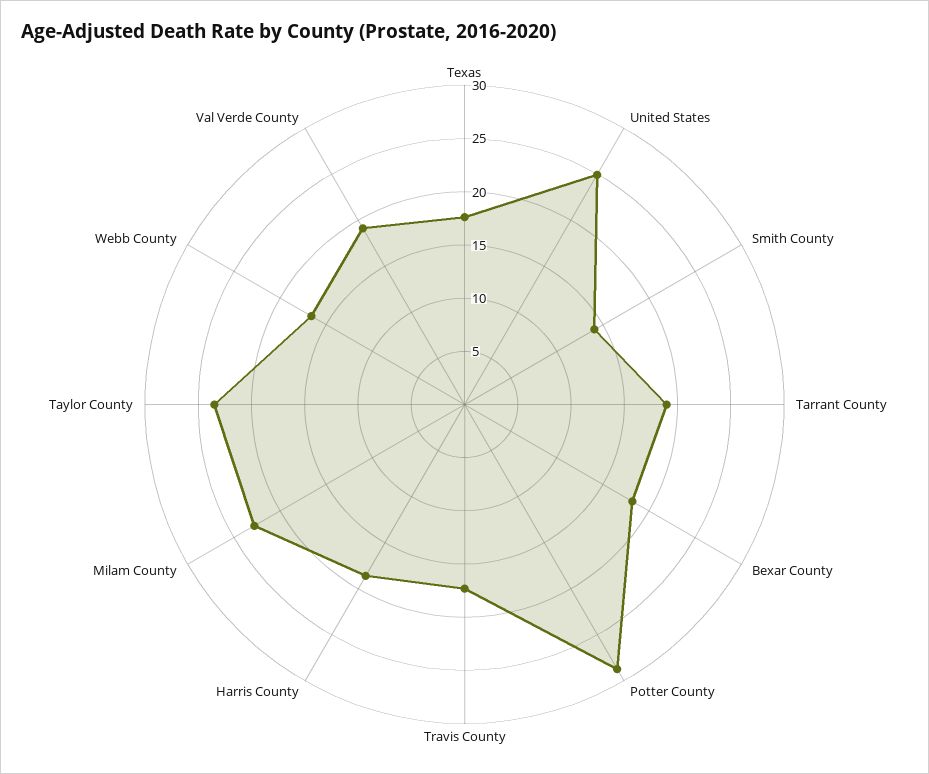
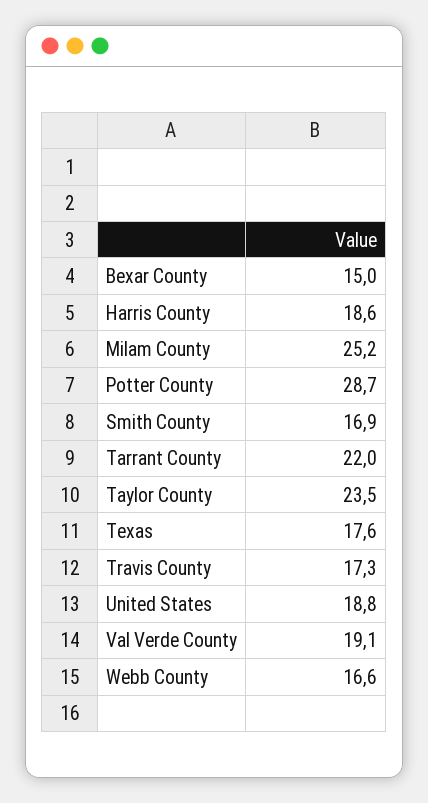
United States: 25 -> 18.8
Smith County: 14 -> 16.9
Tarrant County: 19 -> 22
Bexar County: 18 -> 15
Milam County: 23 -> 25.2

